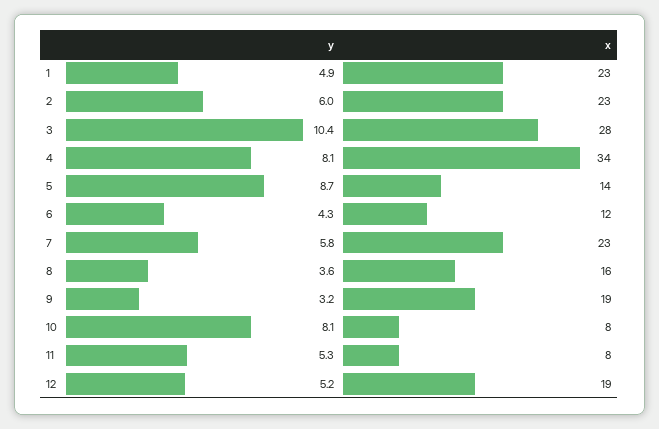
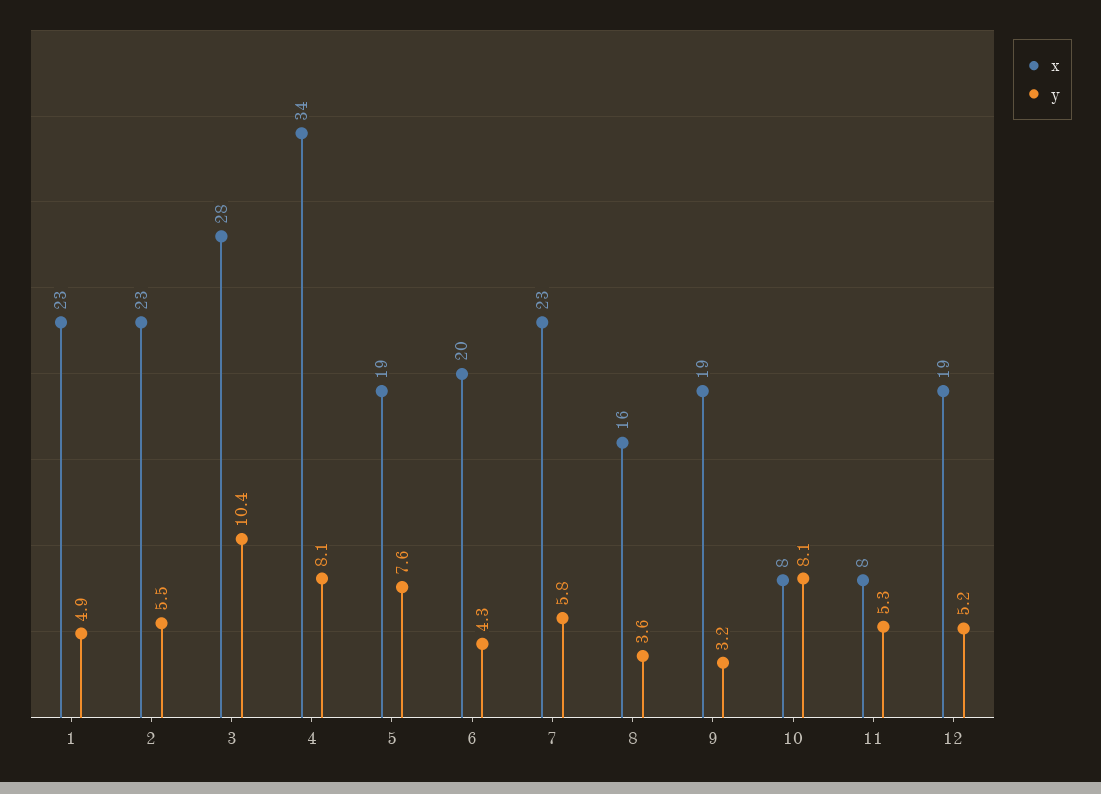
y, 2: 6 -> 5.5
y, 5: 8.7 -> 7.6
x, 5: 14 -> 19
x, 6: 12 -> 20

